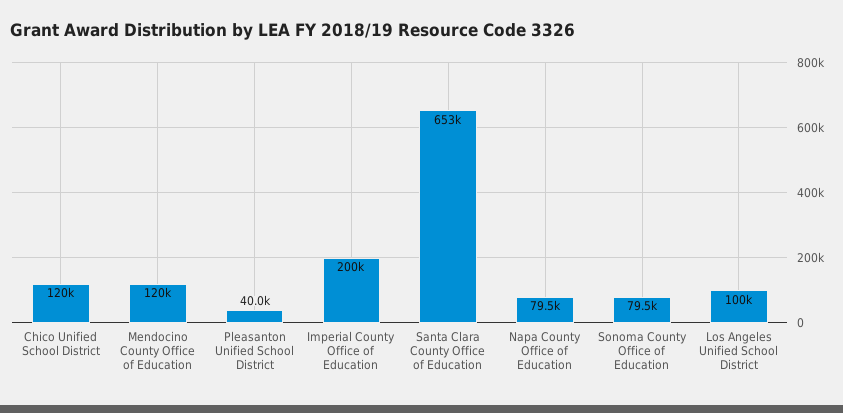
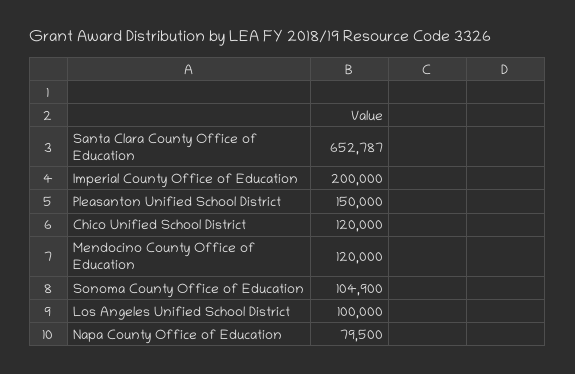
Pleasanton Unified School District: 40000 -> 150000
Sonoma County Office of Education: 79500 -> 104900

